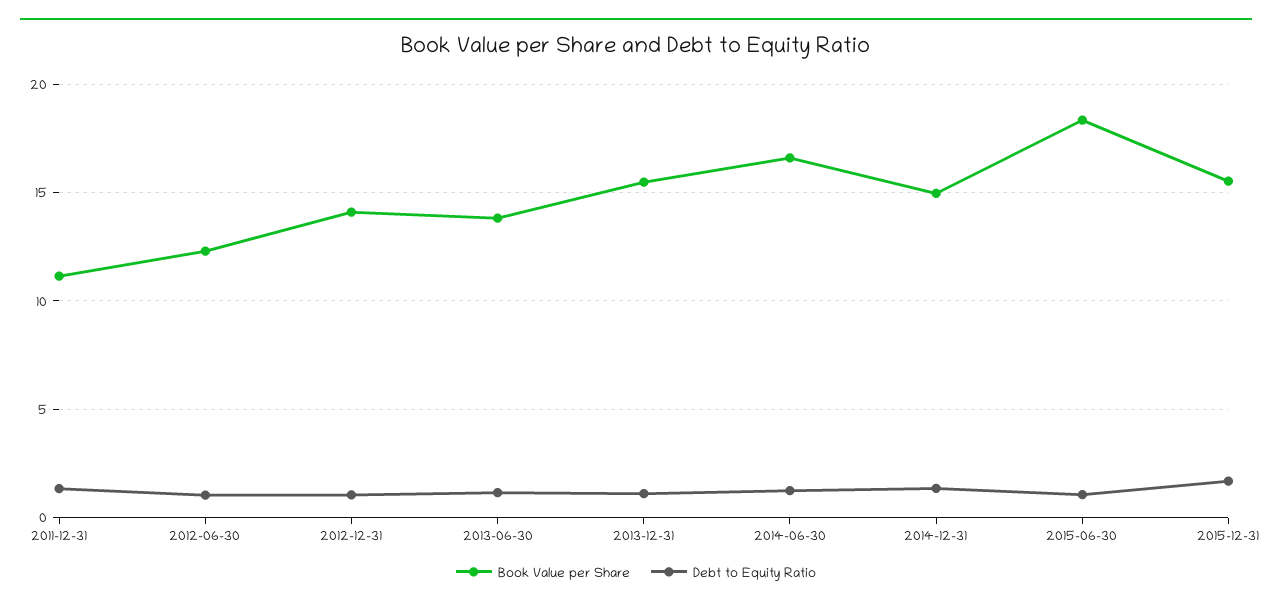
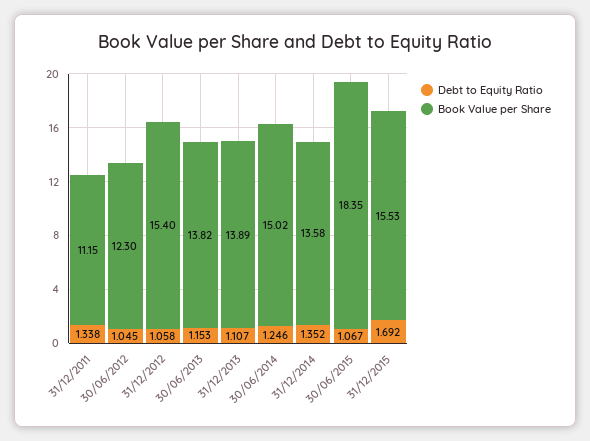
Book Value per Share, 2012-12-31: 14 -> 15.4
Book Value per Share, 2013-12-31: 15.5 -> 13.89
Book Value per Share, 2014-06-30: 16.5 -> 15.02
Book Value per Share, 2014-12-31: 15 -> 13.58

